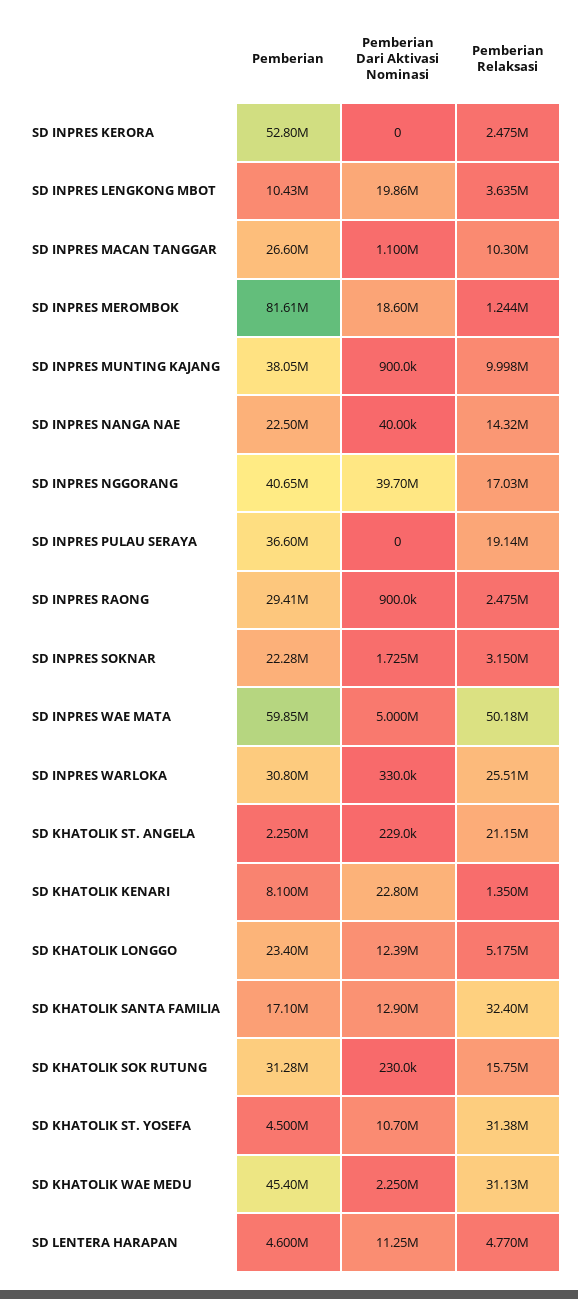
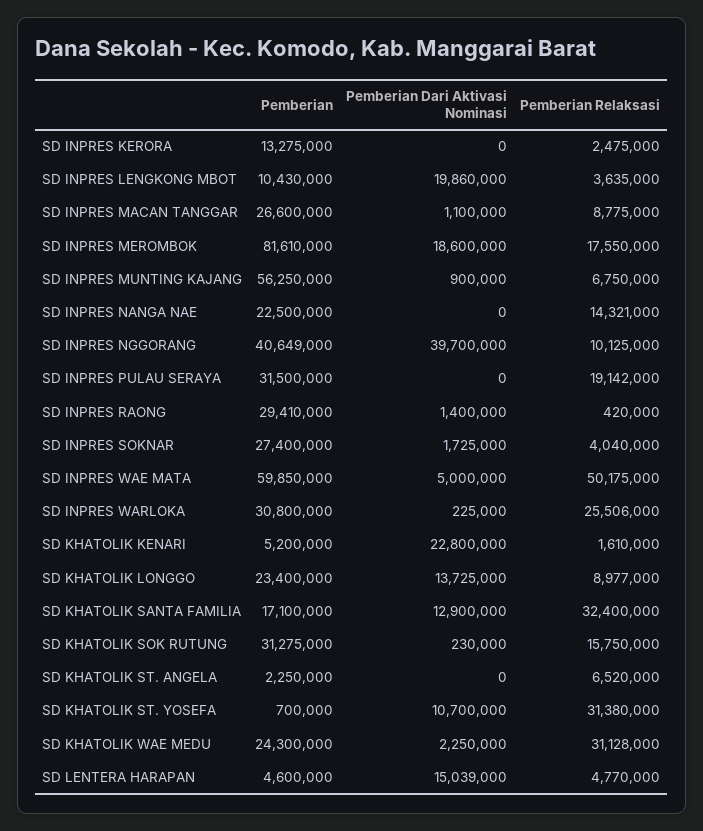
Pemberian, SD INPRES KERORA: 52800000 -> 13275000
Pemberian Relaksasi, SD INPRES MACAN TANGGAR: 10300000 -> 8775000
Pemberian Relaksasi, SD INPRES MEROMBOK: 1244000 -> 17550000
Pemberian, SD INPRES MUNTING KAJANG: 38050000 -> 56250000
Pemberian Relaksasi, SD INPRES MUNTING KAJANG: 9998000 -> 6750000
Pemberian Dari Aktivasi Nominasi, SD INPRES NANGA NAE: 40000 -> 0
Pemberian Relaksasi, SD INPRES NGGORANG: 17030000 -> 10125000
Pemberian, SD INPRES PULAU SERAYA: 36600000 -> 31500000
Pemberian Dari Aktivasi Nominasi, SD INPRES RAONG: 900000 -> 1400000
Pemberian Relaksasi, SD INPRES RAONG: 2475000 -> 420000
Pemberian, SD INPRES SOKNAR: 22280000 -> 27400000
Pemberian Relaksasi, SD INPRES SOKNAR: 3150000 -> 4040000
Pemberian Dari Aktivasi Nominasi, SD INPRES WARLOKA: 330000 -> 225000
Pemberian Dari Aktivasi Nominasi, SD KHATOLIK ST. ANGELA: 229000 -> 0
Pemberian Relaksasi, SD KHATOLIK ST. ANGELA: 21150000 -> 6520000
Pemberian, SD KHATOLIK KENARI: 8100000 -> 5200000
Pemberian Relaksasi, SD KHATOLIK KENARI: 1350000 -> 1610000
Pemberian Dari Aktivasi Nominasi, SD KHATOLIK LONGGO: 12390000 -> 13725000
Pemberian Relaksasi, SD KHATOLIK LONGGO: 5175000 -> 8977000
Pemberian, SD KHATOLIK ST. YOSEFA: 4500000 -> 700000
Pemberian, SD KHATOLIK WAE MEDU: 45400000 -> 24300000
Pemberian Dari Aktivasi Nominasi, SD LENTERA HARAPAN: 11250000 -> 15039000

